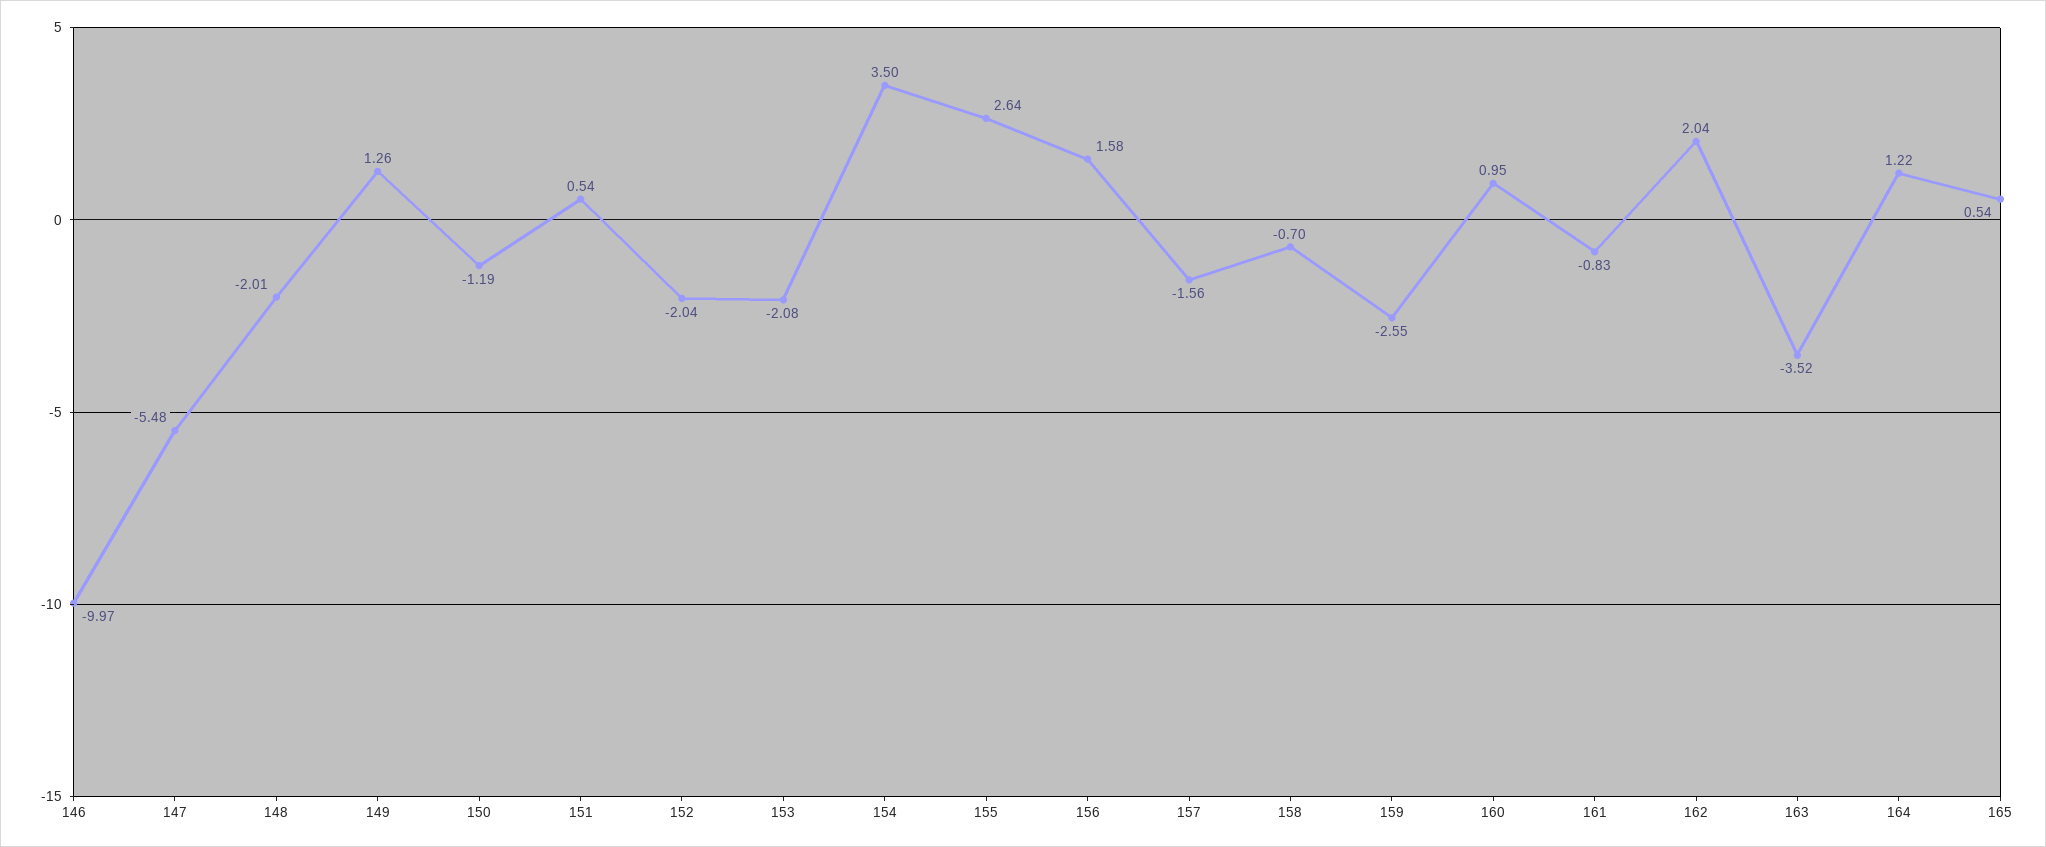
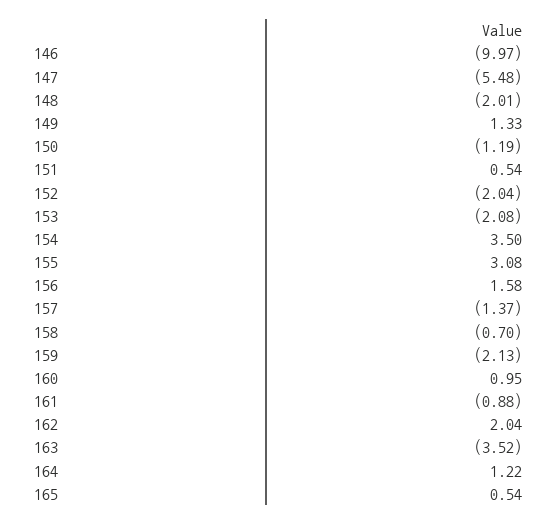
149: 1.26 -> 1.33
155: 2.64 -> 3.08
157: -1.56 -> -1.37
159: -2.55 -> -2.13
161: -0.83 -> -0.88

